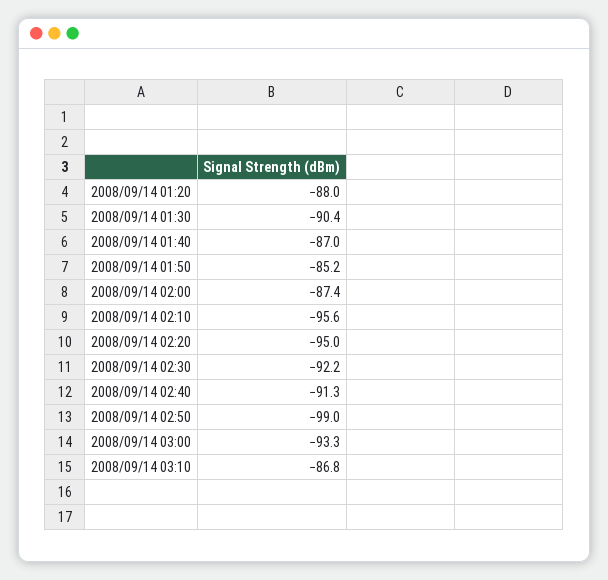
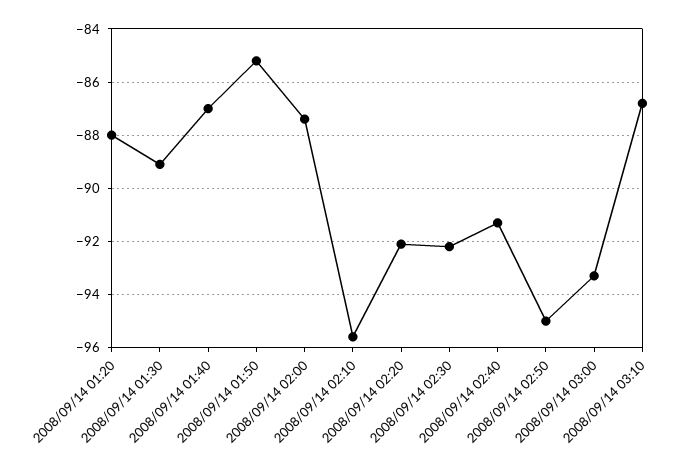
2008/09/14 01:30: -90.4 -> -89
2008/09/14 02:20: -95 -> -92
2008/09/14 02:50: -99 -> -95

